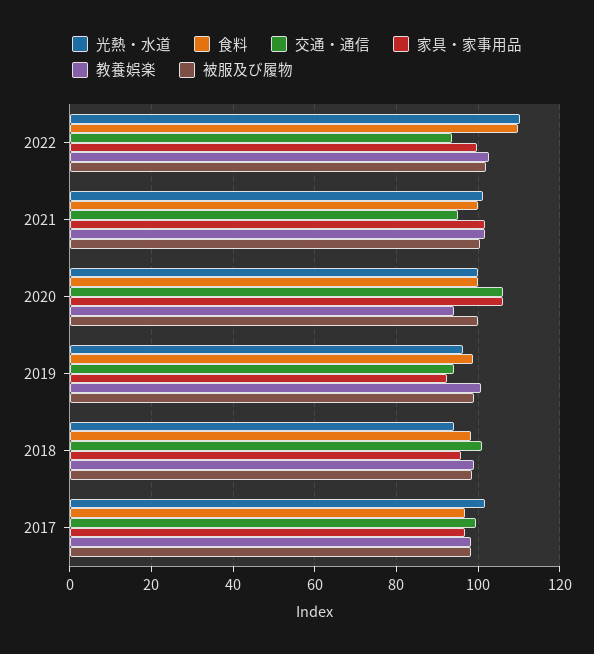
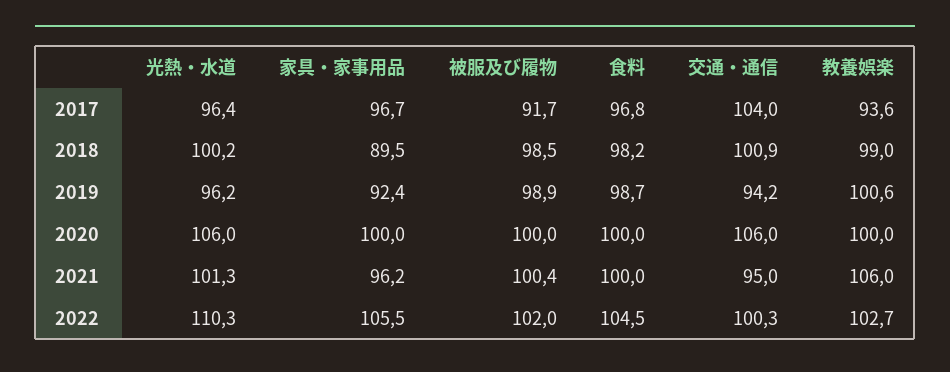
食料, 2022: 110 -> 104.5
交通・通信, 2022: 94 -> 100.3
家具・家事用品, 2022: 100 -> 105.5
家具・家事用品, 2021: 102 -> 96.2
教養娯楽, 2021: 102 -> 106
光熱・水道, 2020: 100 -> 106
家具・家事用品, 2020: 106 -> 100
教養娯楽, 2020: 94 -> 100
光熱・水道, 2018: 94 -> 100.2
家具・家事用品, 2018: 96 -> 89.5
光熱・水道, 2017: 102 -> 96.4
交通・通信, 2017: 100 -> 104
教養娯楽, 2017: 98 -> 93.6
被服及び履物, 2017: 98 -> 91.7

